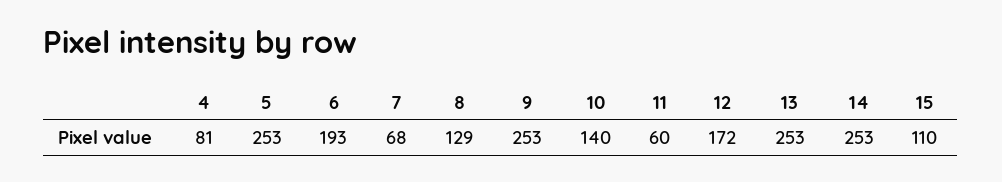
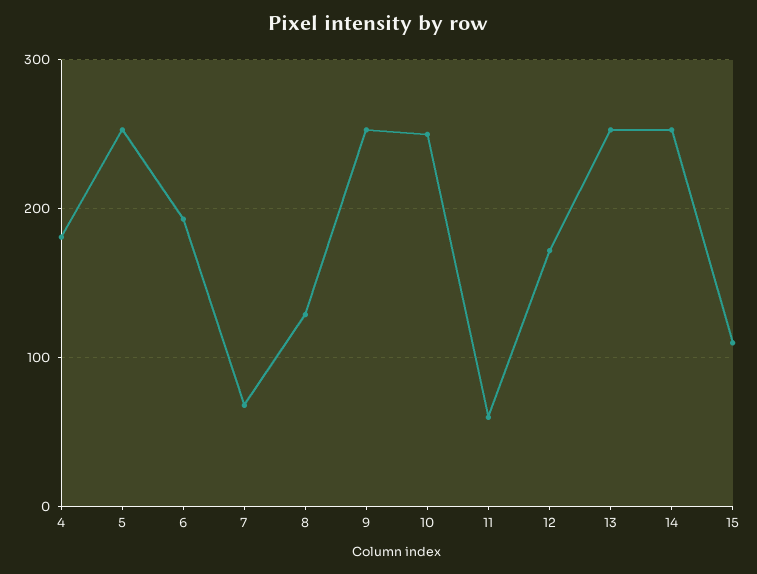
4: 81 -> 180
10: 140 -> 250

